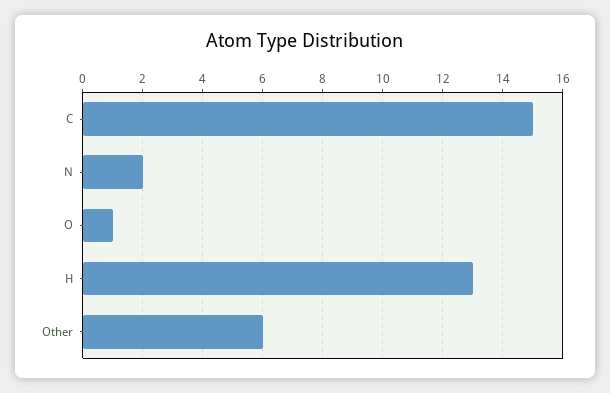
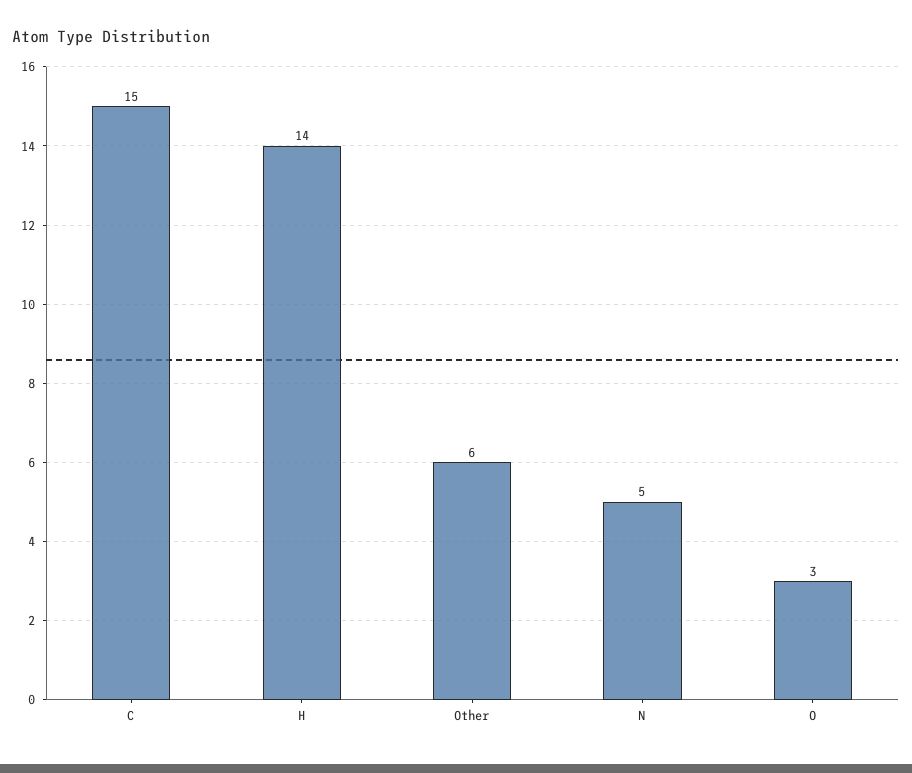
N: 2 -> 5
O: 1 -> 3
H: 13 -> 14

